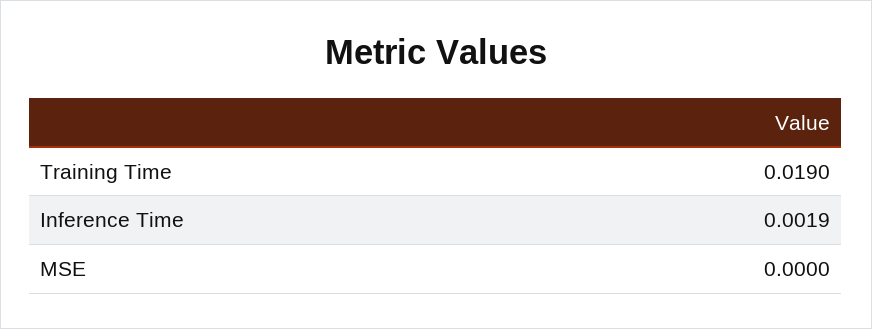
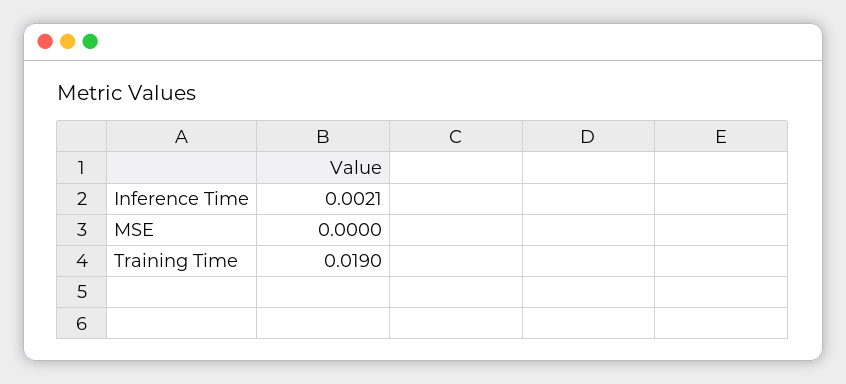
Inference Time: 0.0019 -> 0.0021

